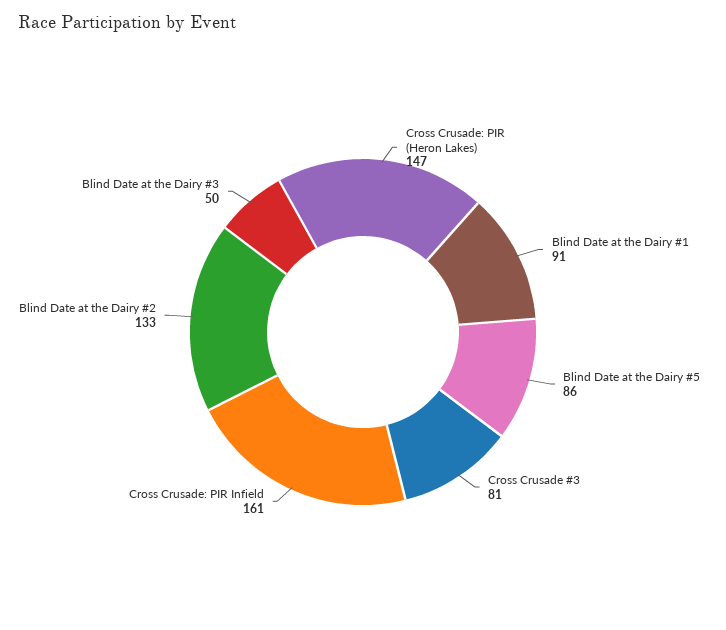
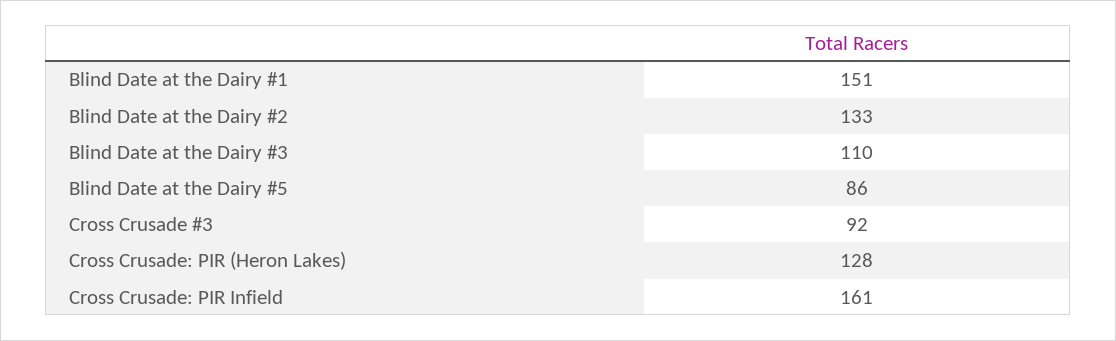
Cross Crusade: PIR (Heron Lakes): 147 -> 128
Blind Date at the Dairy #1: 91 -> 151
Cross Crusade #3: 81 -> 92
Blind Date at the Dairy #3: 50 -> 110

